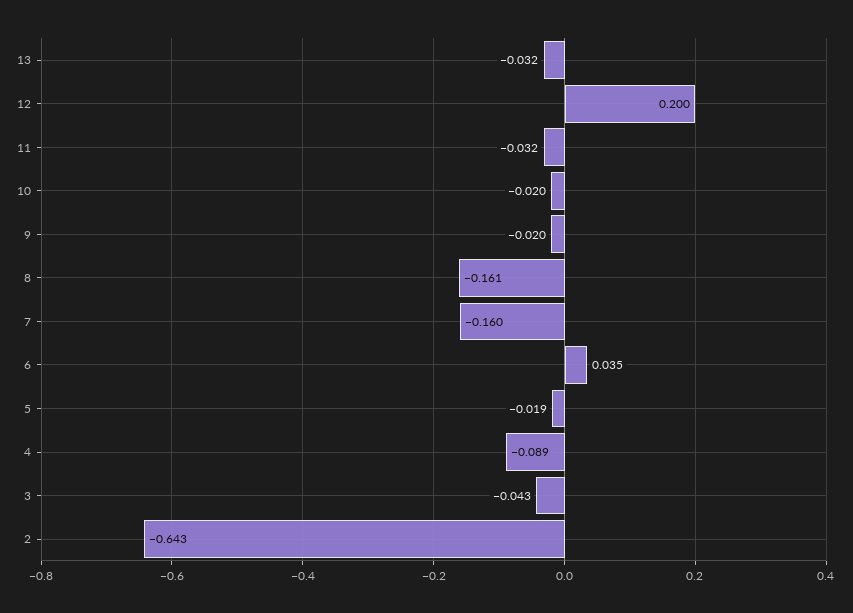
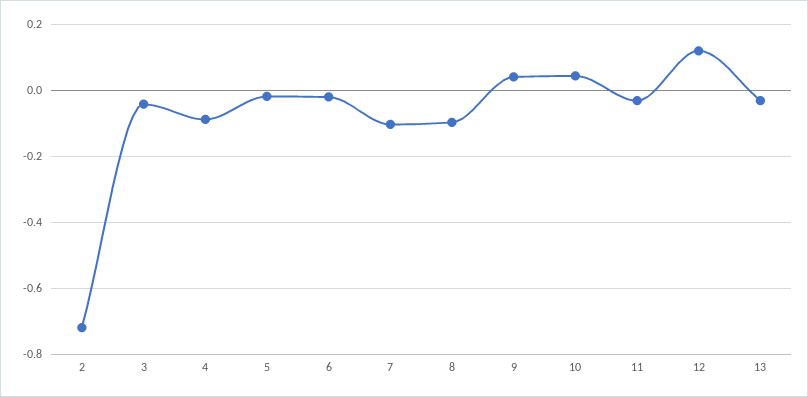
12: 0.2 -> 0.12
10: -0.02 -> 0.04
9: -0.02 -> 0.04
8: -0.161 -> -0.1
7: -0.16 -> -0.1
6: 0.035 -> -0.02
2: -0.643 -> -0.72

